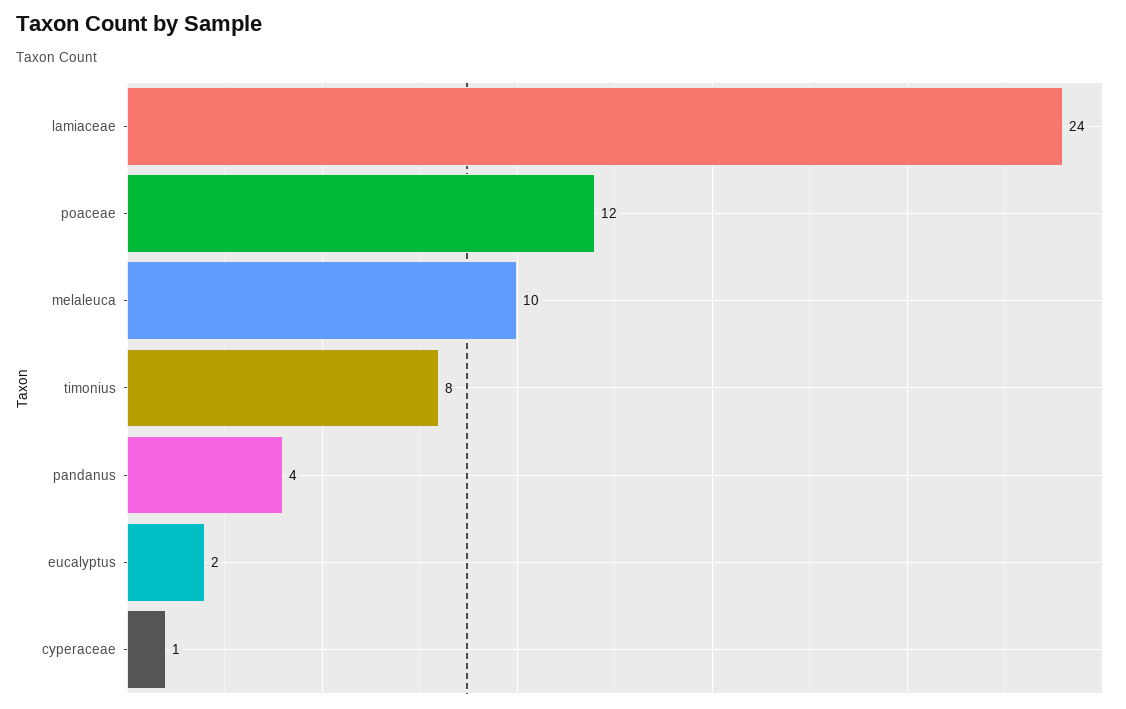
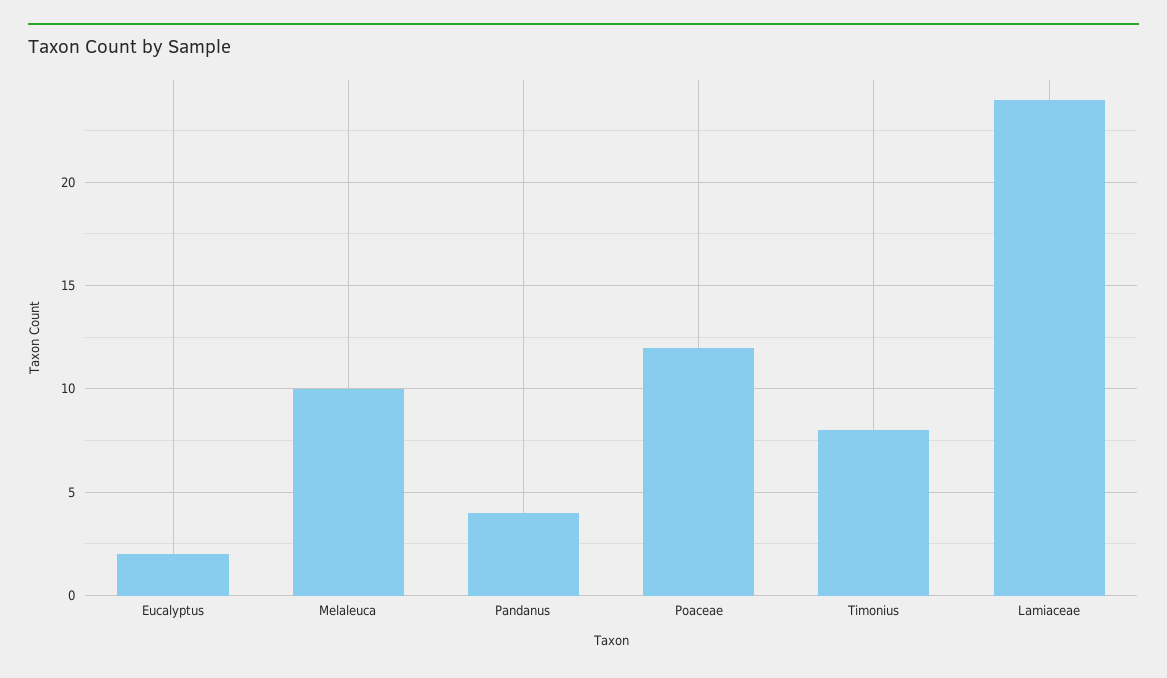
cyperaceae: 1 -> none

